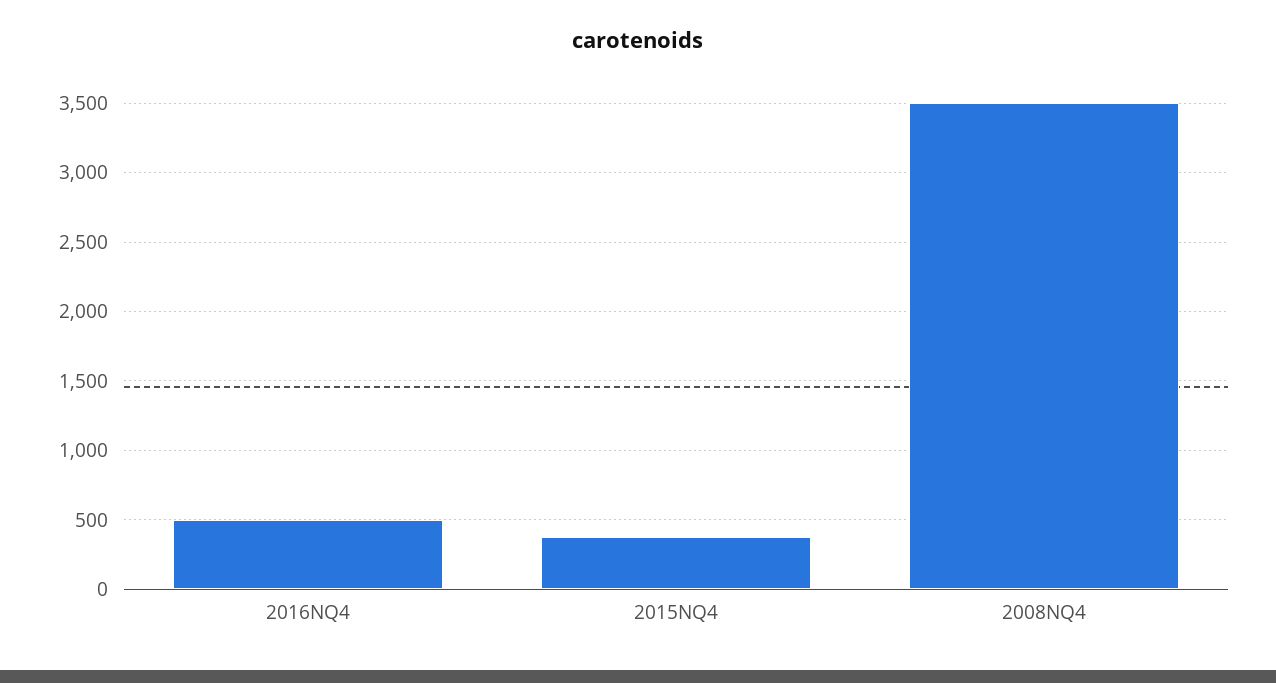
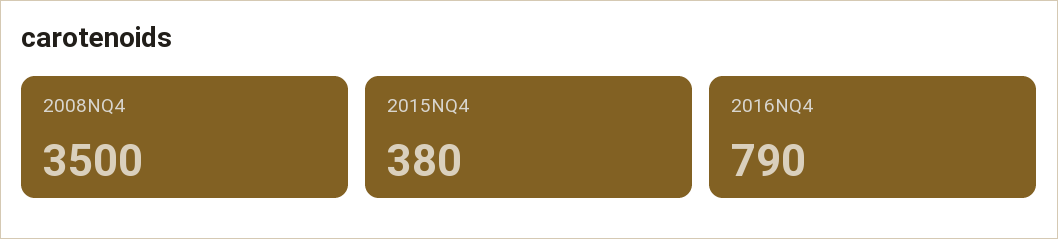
2016NQ4: 500 -> 790

